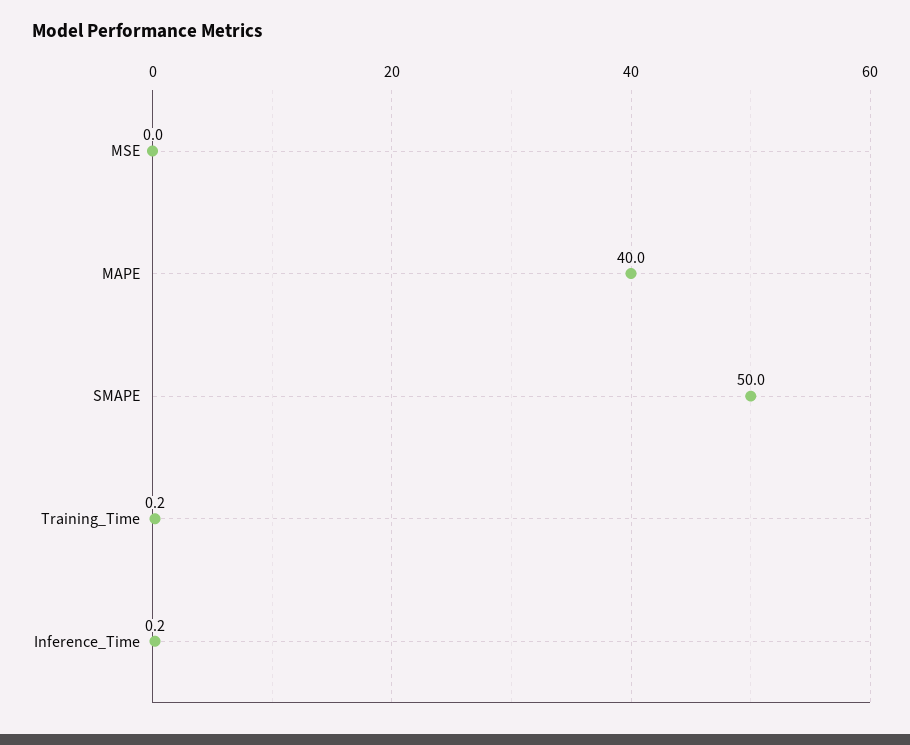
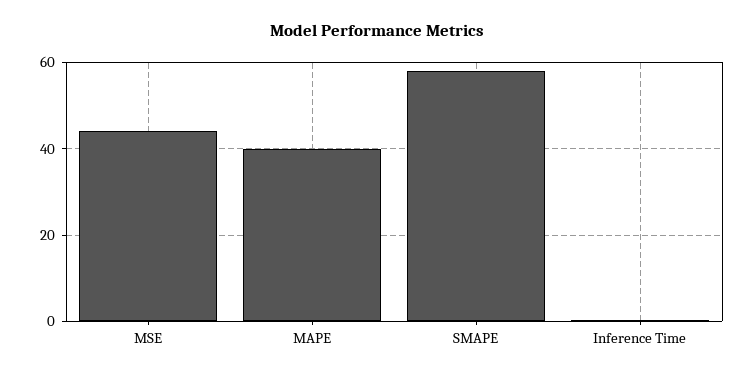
MSE: 0 -> 44
SMAPE: 50 -> 58
Training_Time: 0.2 -> none

